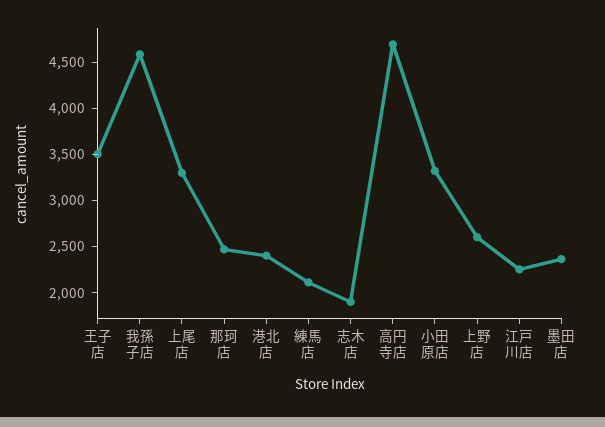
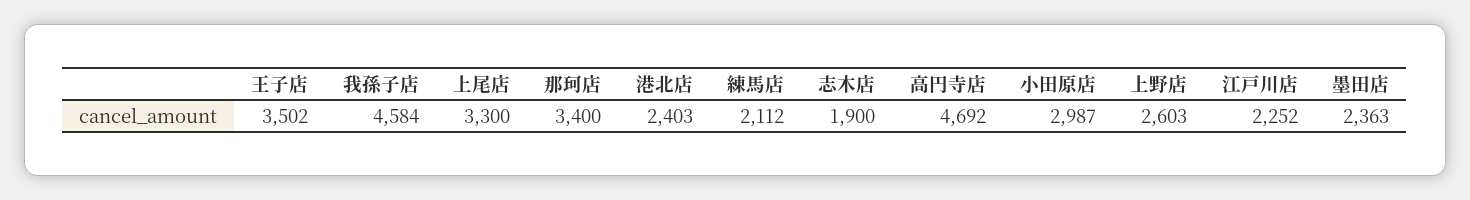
那珂店: 2500 -> 3400
小田原店: 3300 -> 2987

